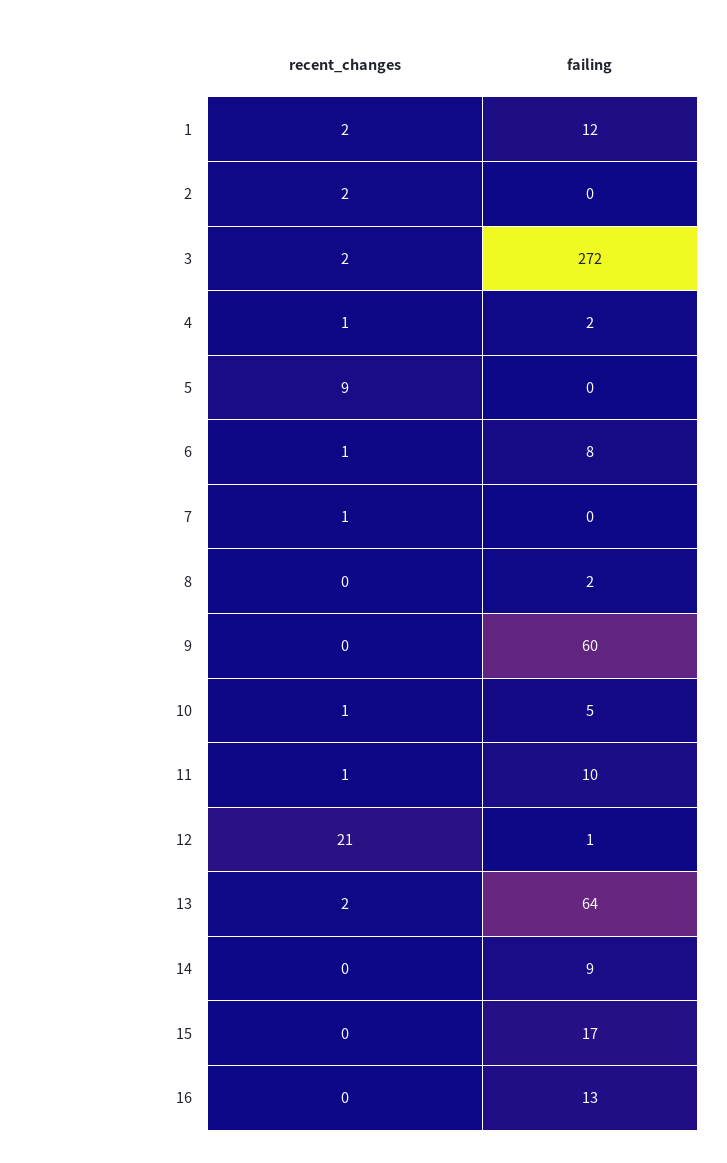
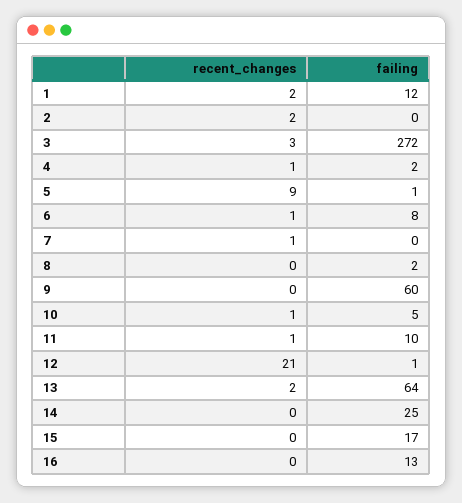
recent_changes, 3: 2 -> 3
failing, 5: 0 -> 1
failing, 14: 9 -> 25

